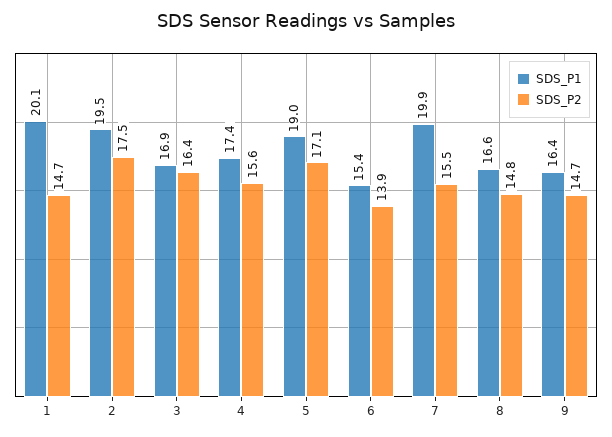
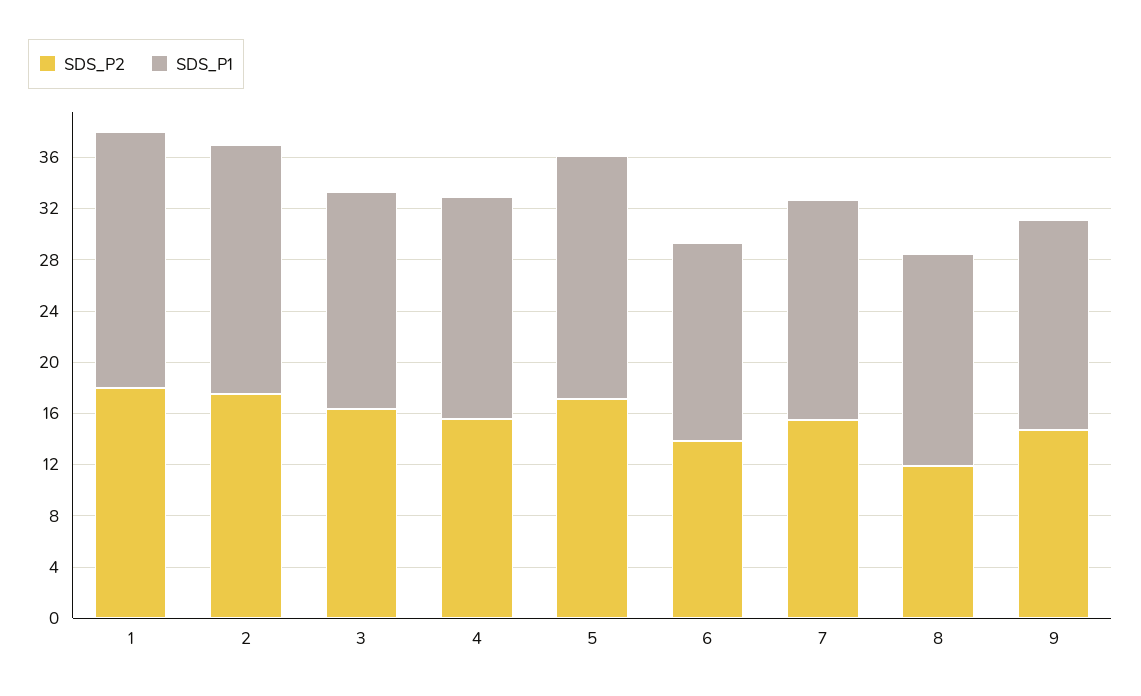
SDS_P2, 1: 14.7 -> 18
SDS_P1, 7: 19.9 -> 17
SDS_P2, 8: 14.8 -> 12

